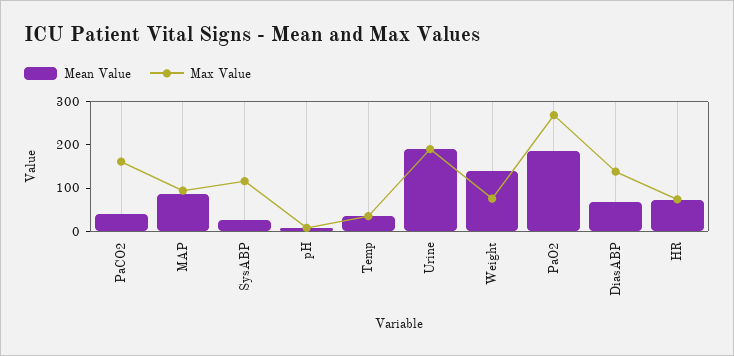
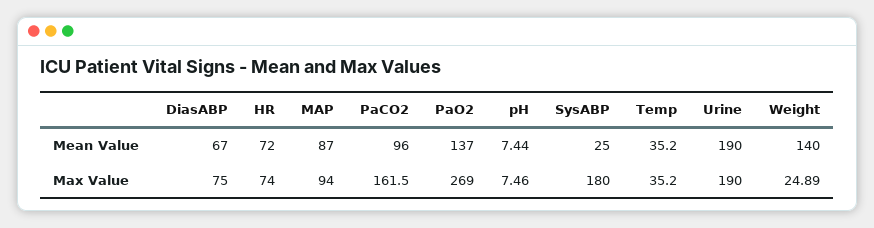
Mean Value, PaCO2: 40 -> 96
Max Value, SysABP: 120 -> 180
Max Value, Weight: 80 -> 24.89
Mean Value, PaO2: 180 -> 137
Max Value, DiasABP: 140 -> 75

